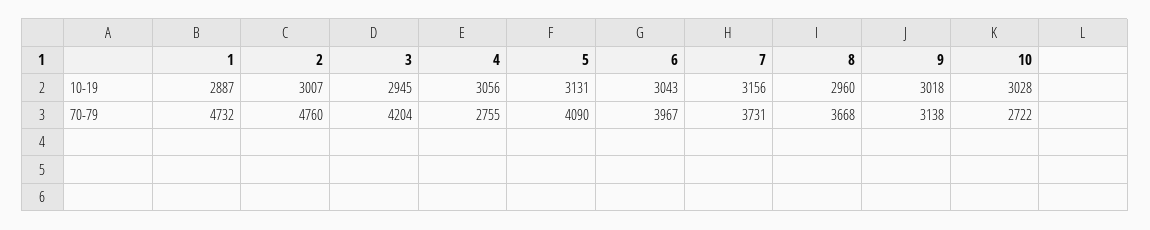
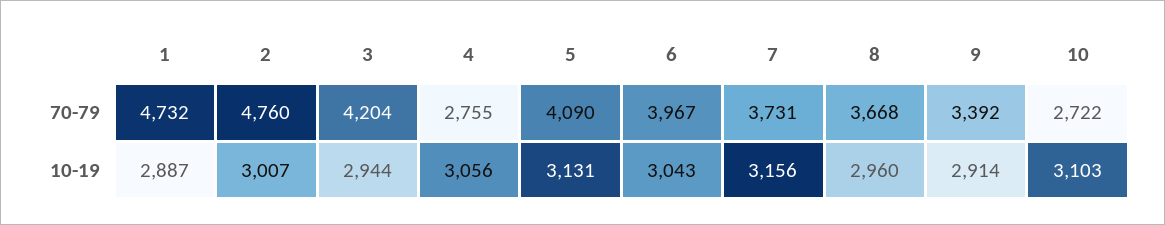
3, 10-19: 2945 -> 2944
9, 10-19: 3018 -> 2914
10, 10-19: 3028 -> 3103
9, 70-79: 3138 -> 3392

